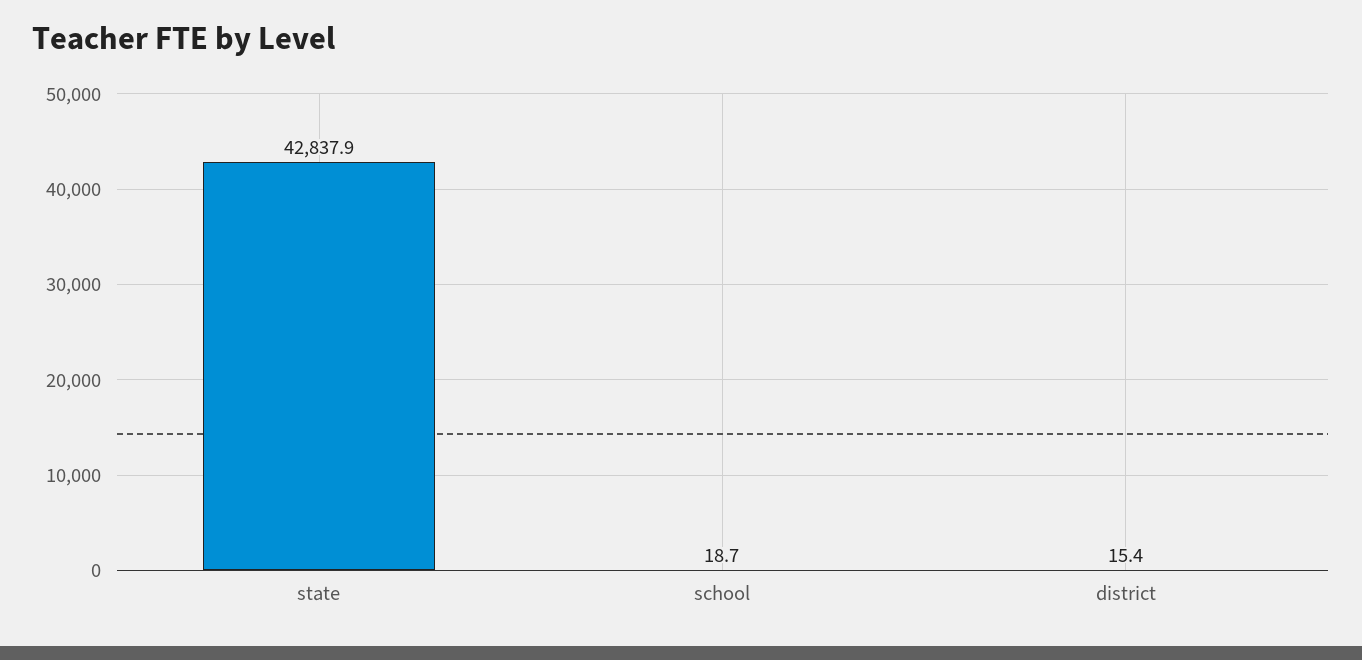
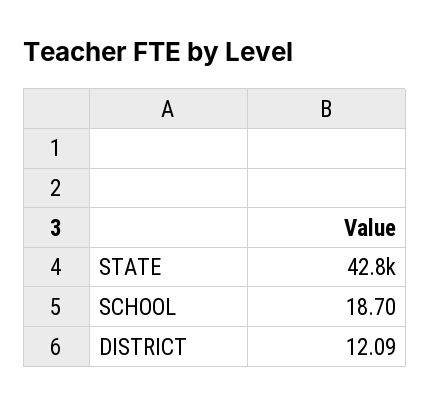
district: 15.4 -> 12.09

